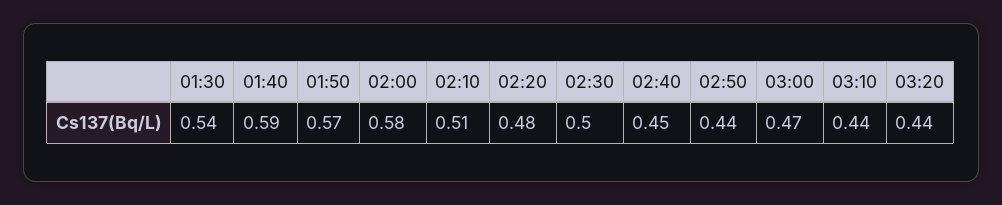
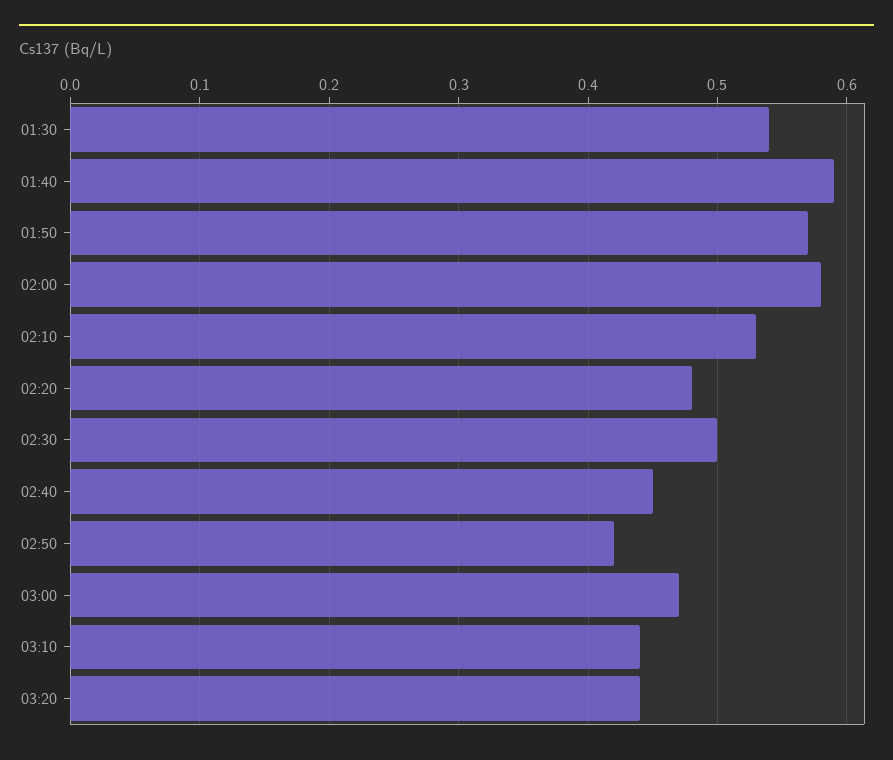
02:10: 0.51 -> 0.53
02:50: 0.44 -> 0.42

